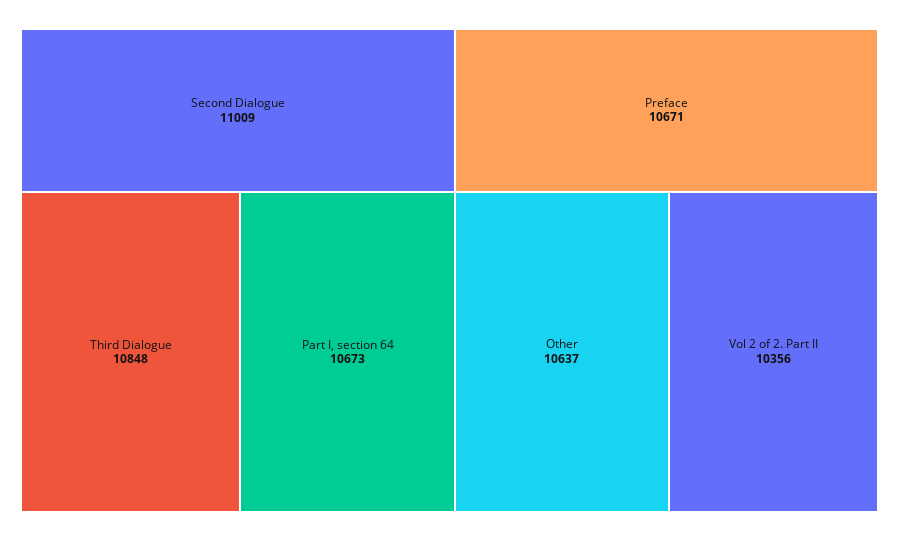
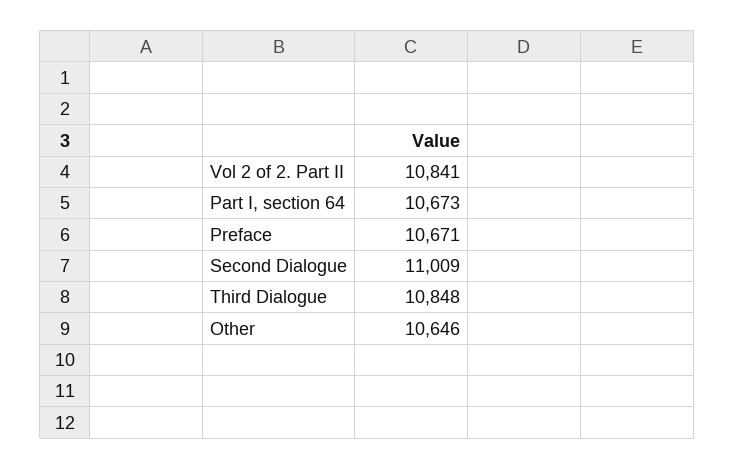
Other: 10637 -> 10646
Vol 2 of 2. Part II: 10356 -> 10841

